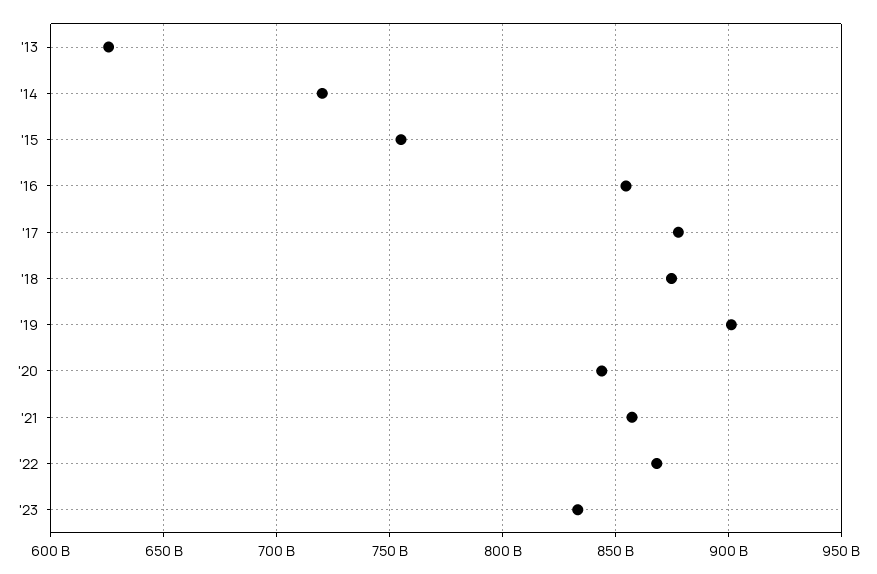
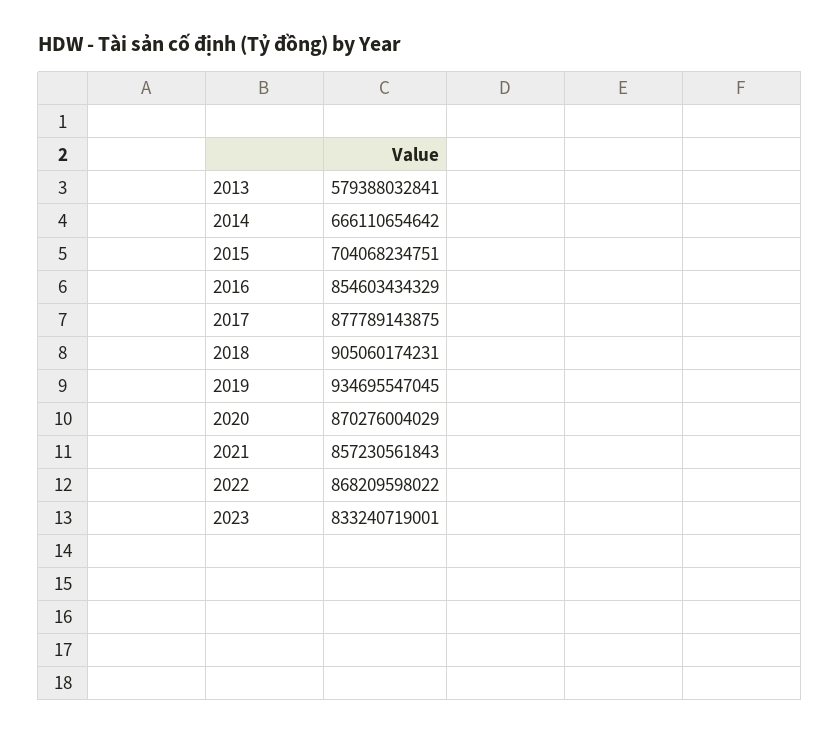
'13: 625000000000 -> 579388032841
'14: 720000000000 -> 666110654642
'15: 755000000000 -> 704068234751
'18: 875000000000 -> 905060174231
'19: 900000000000 -> 934695547045
'20: 845000000000 -> 870276004029

